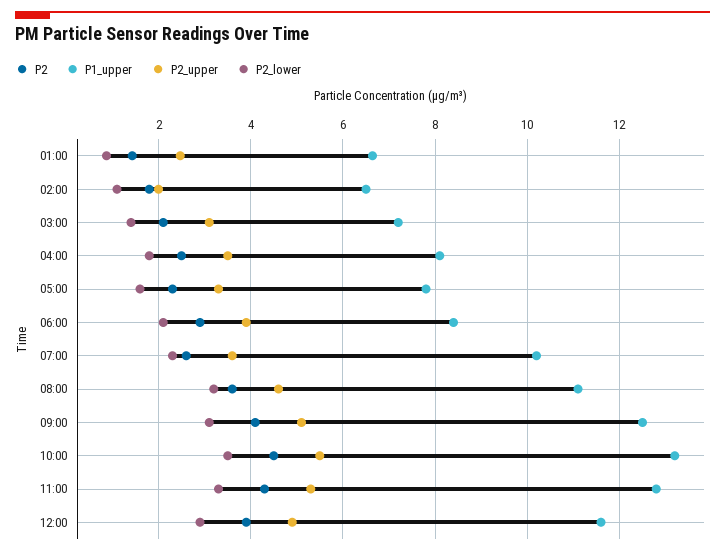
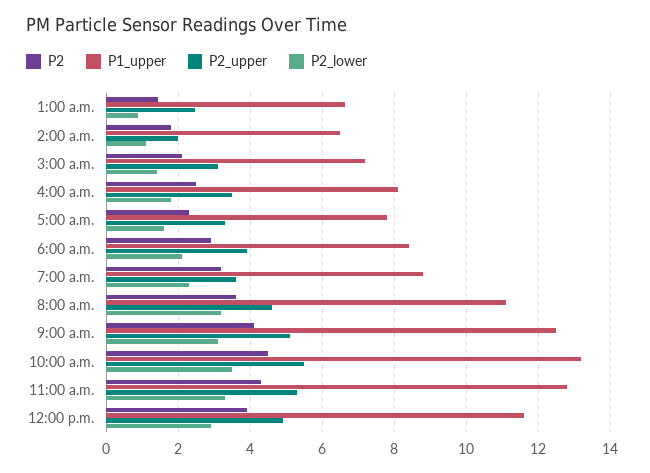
P2, 07:00: 2.6 -> 3.2
P1_upper, 07:00: 10.2 -> 8.8

